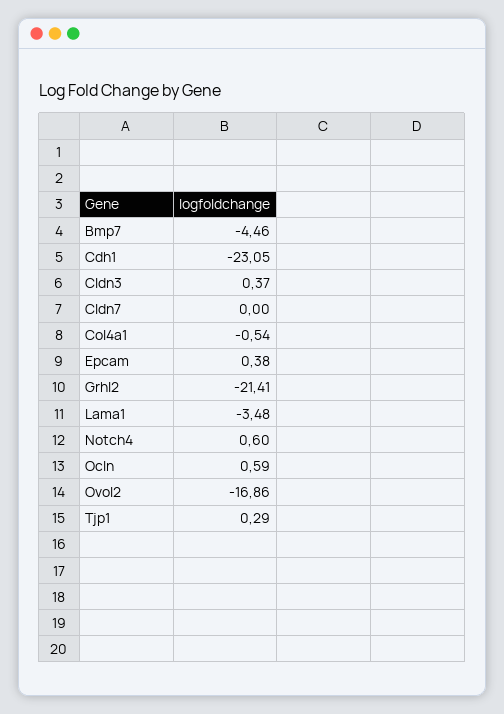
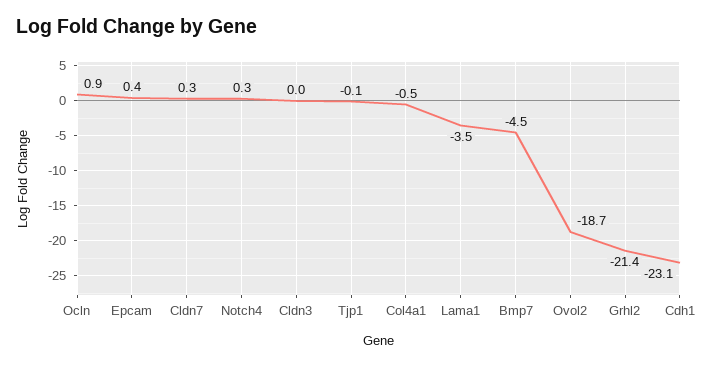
Cldn3: 0.37 -> 0
Cldn7: 0 -> 0.3
Notch4: 0.6 -> 0.3
Ocln: 0.59 -> 0.9
Ovol2: -16.86 -> -18.7
Tjp1: 0.29 -> -0.1

